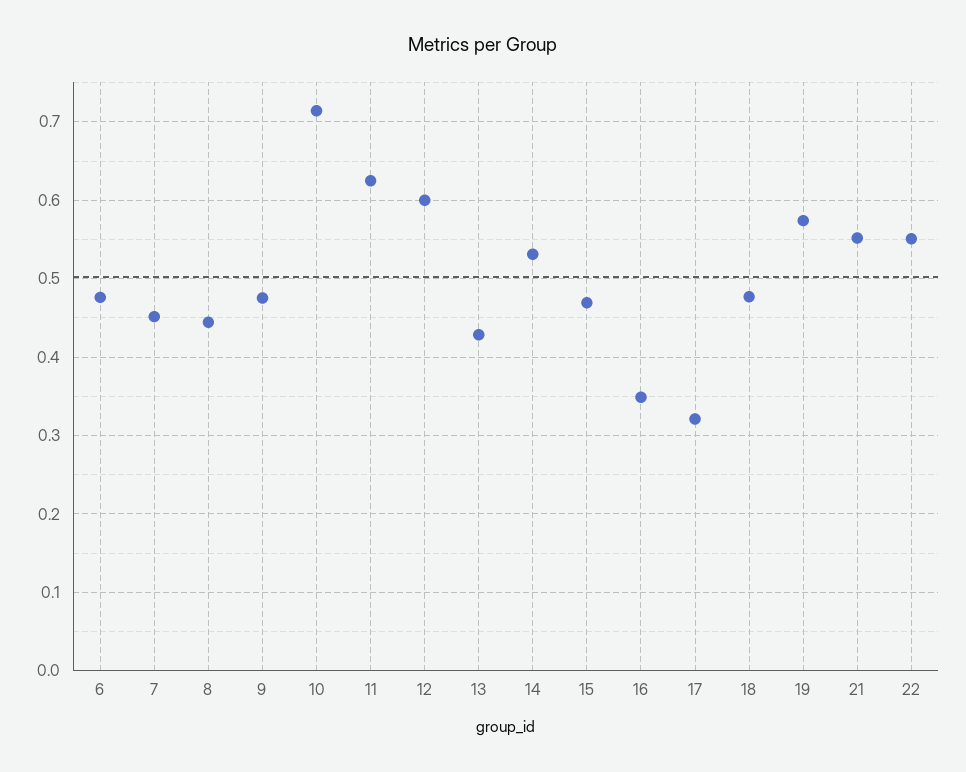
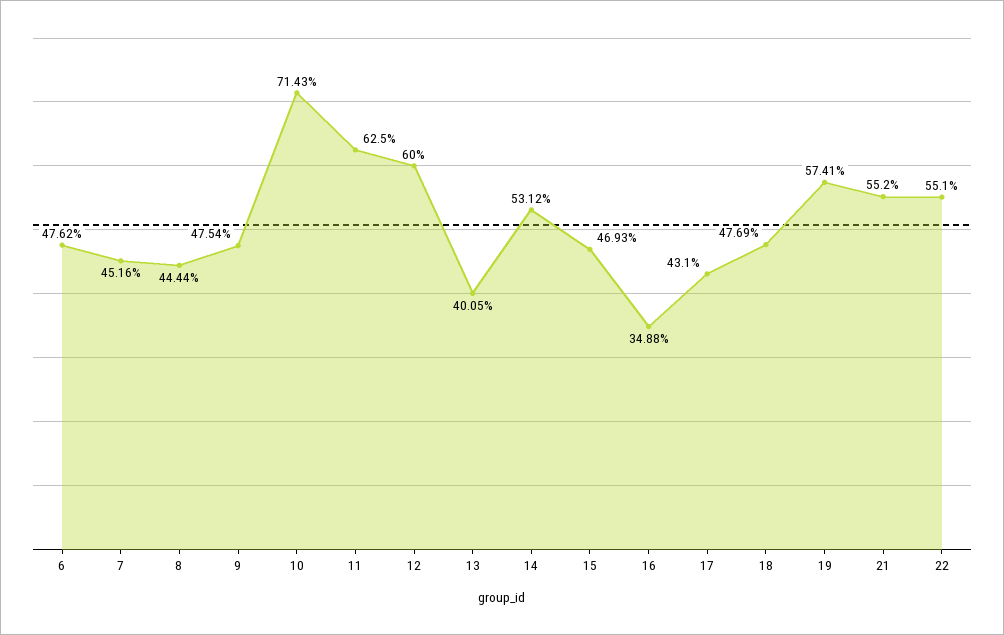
13: 0.43 -> 0.4005
17: 0.32 -> 0.431

